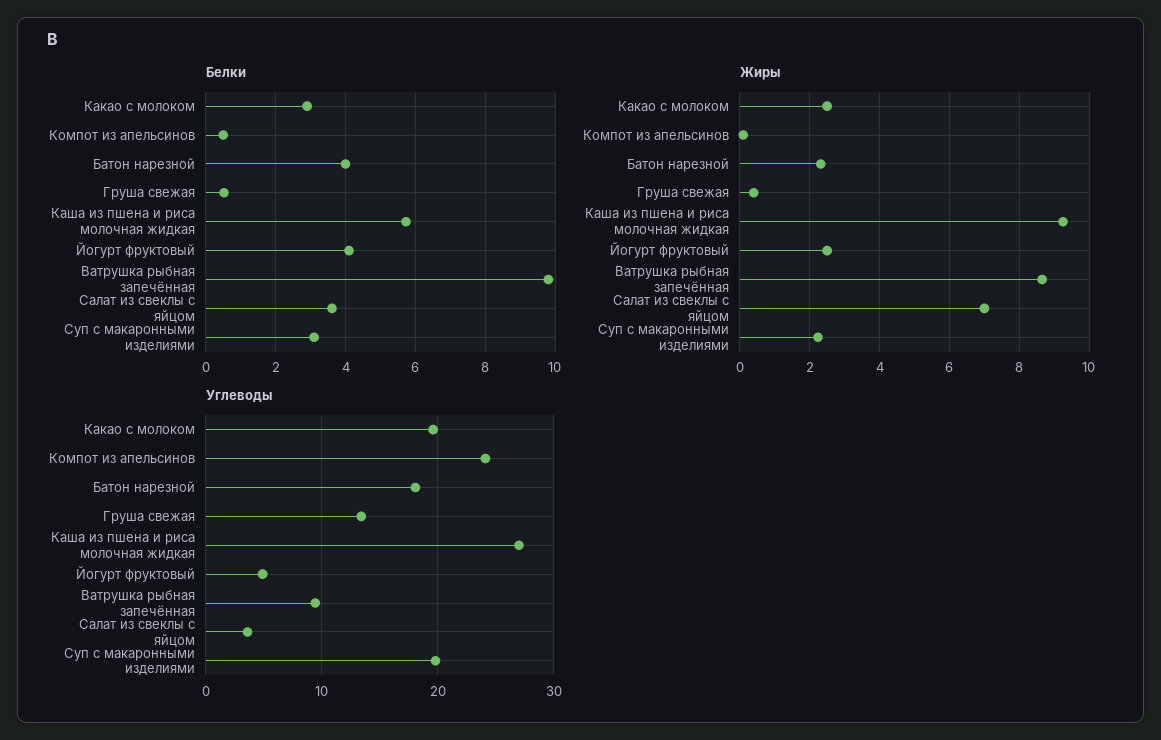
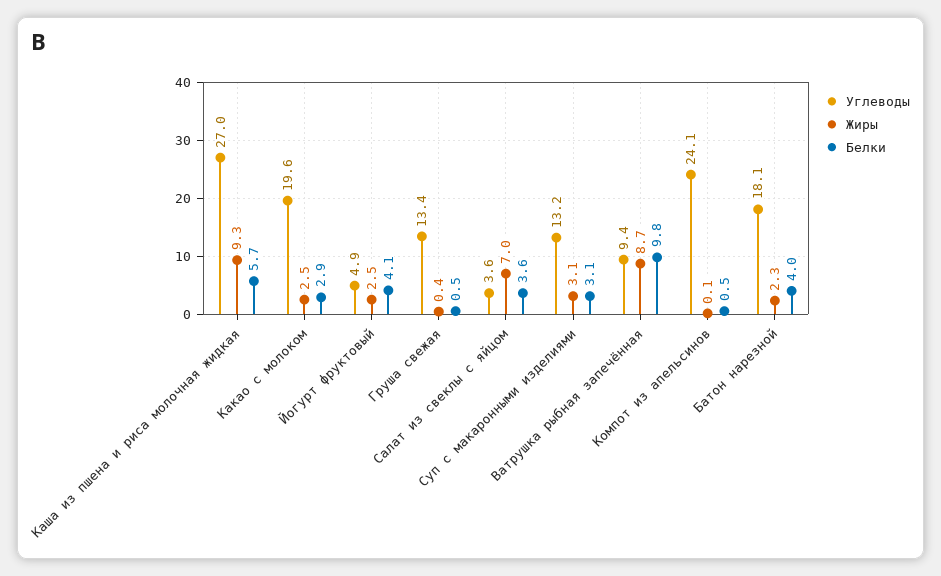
Жиры, Суп с макаронными изделиями: 2.2 -> 3.1
Углеводы, Суп с макаронными изделиями: 20 -> 13.2

